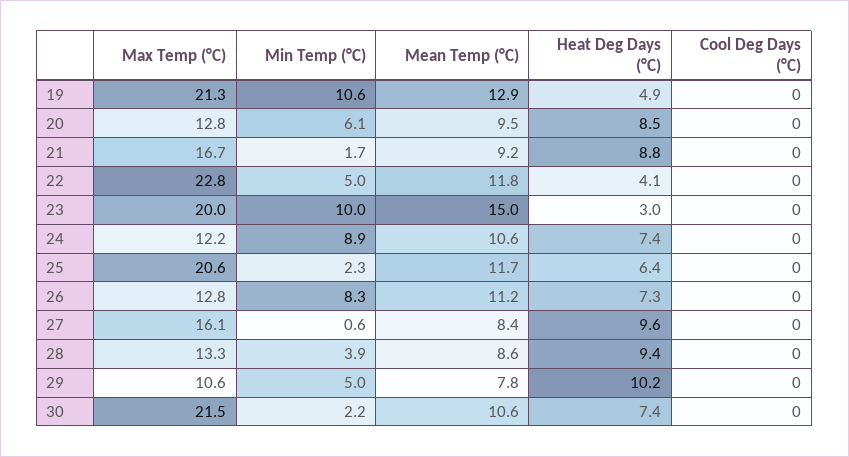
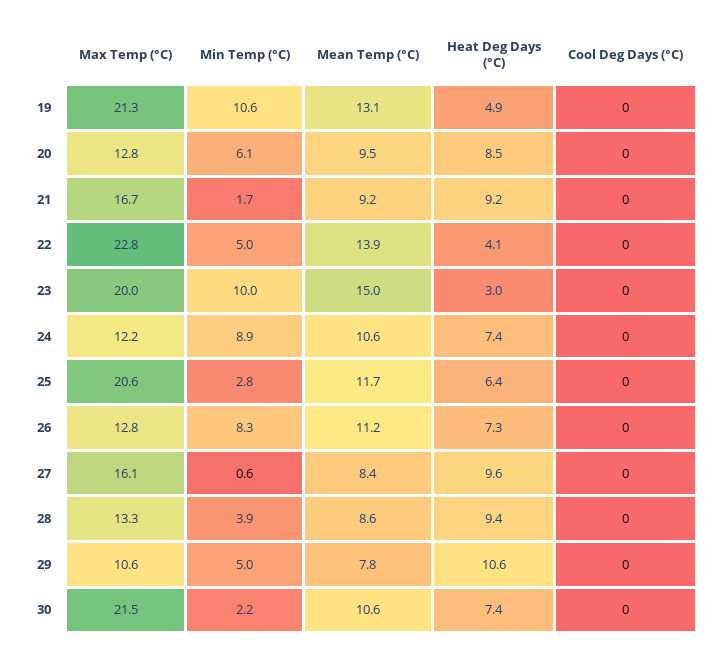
Mean Temp (°C), 19: 12.9 -> 13.1
Heat Deg Days (°C), 21: 8.8 -> 9.2
Mean Temp (°C), 22: 11.8 -> 13.9
Min Temp (°C), 25: 2.3 -> 2.8
Heat Deg Days (°C), 29: 10.2 -> 10.6

